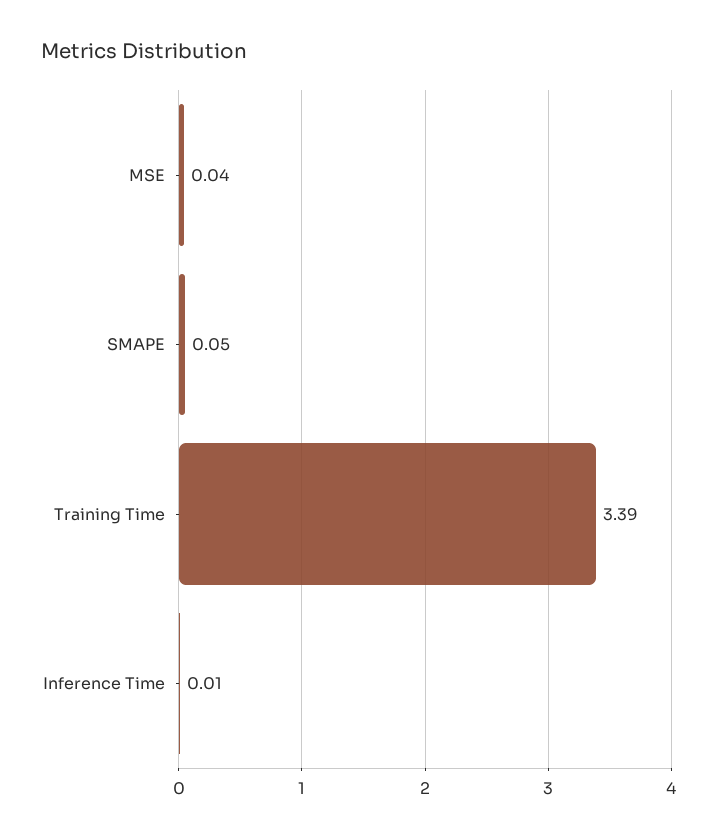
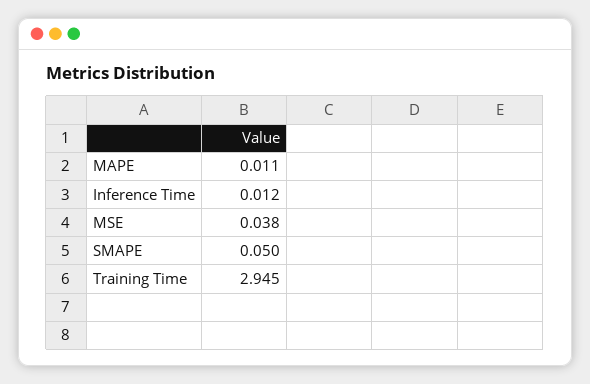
Training Time: 3.39 -> 2.945
MAPE: none -> 0.011

